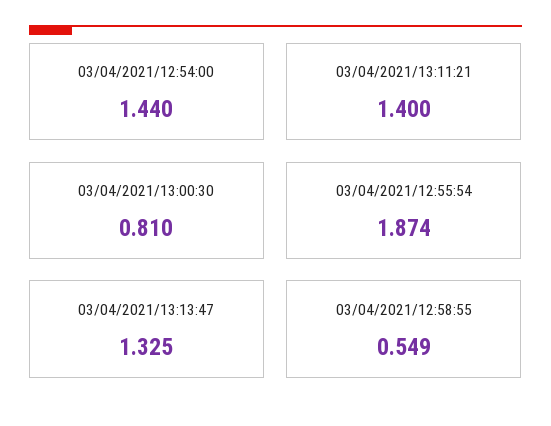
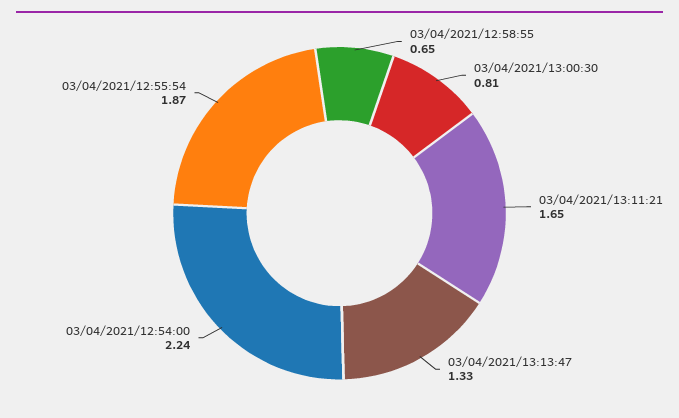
03/04/2021/12:54:00: 1.44 -> 2.24
03/04/2021/13:11:21: 1.4 -> 1.65
03/04/2021/12:58:55: 0.549 -> 0.65

